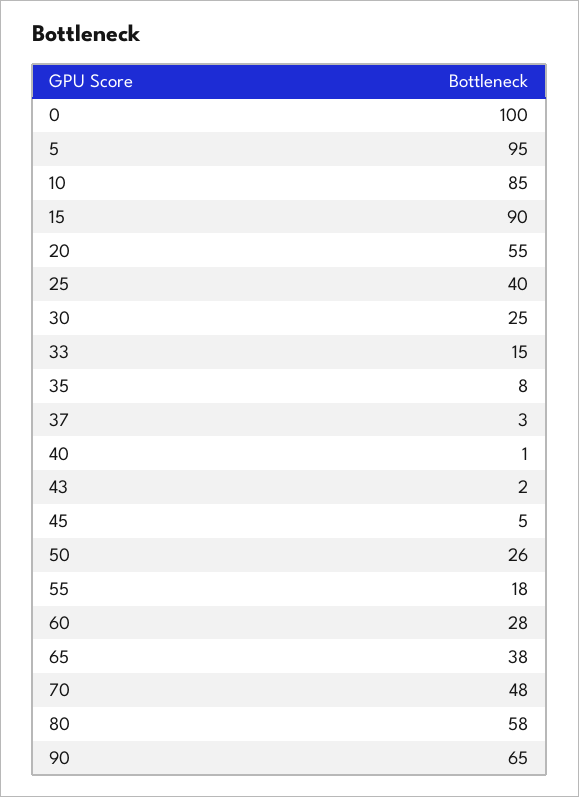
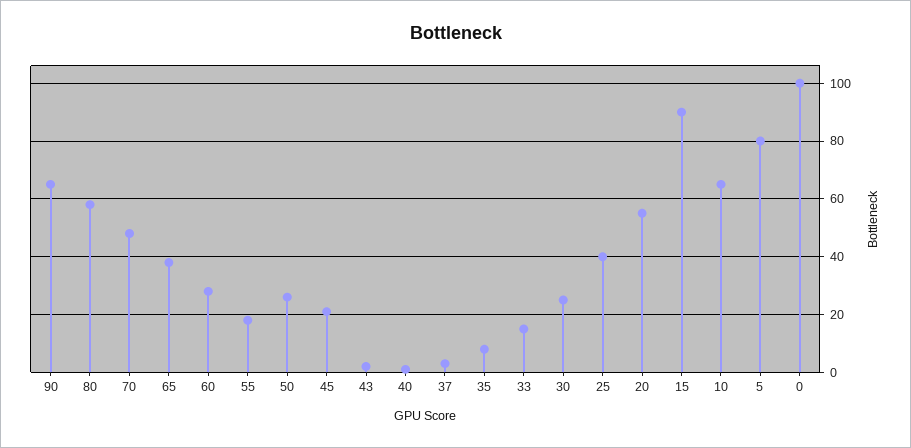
5: 95 -> 80
10: 85 -> 65
45: 5 -> 20

